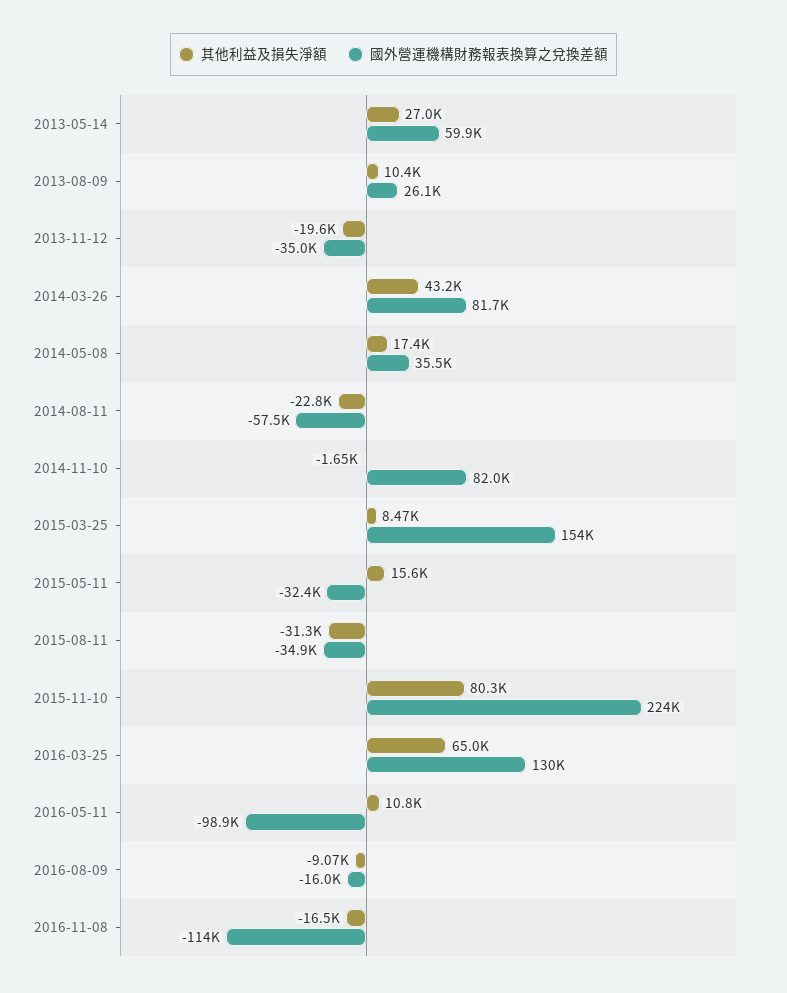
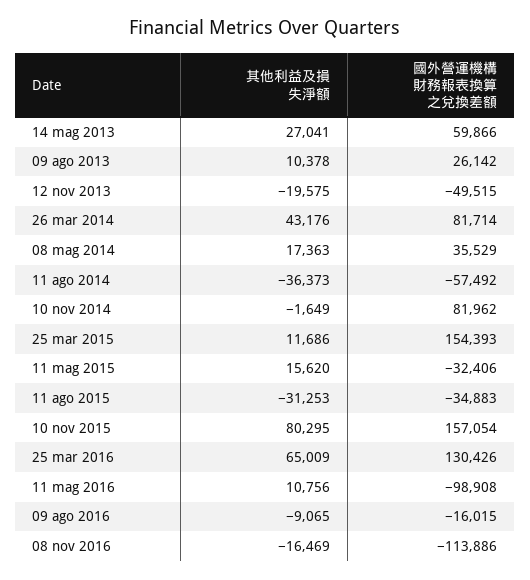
國外營運機構財務報表換算之兌換差額, 2013-11-12: -35000 -> -49515
其他利益及損失淨額, 2014-08-11: -22800 -> -36373
其他利益及損失淨額, 2015-03-25: 8470 -> 11686
國外營運機構財務報表換算之兌換差額, 2015-11-10: 224000 -> 157054

